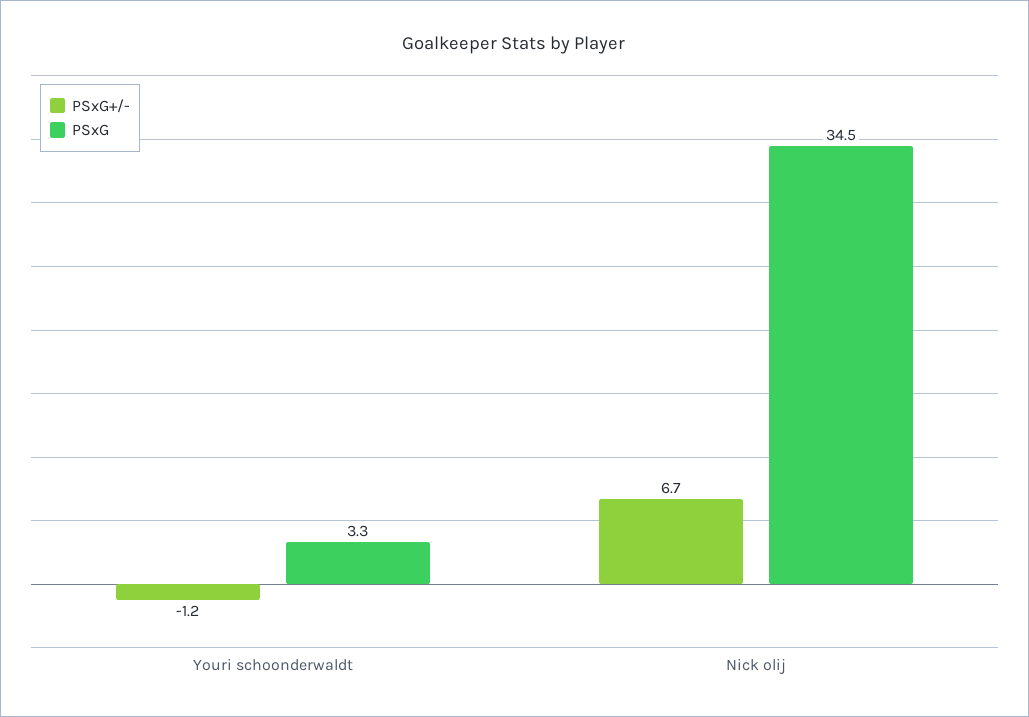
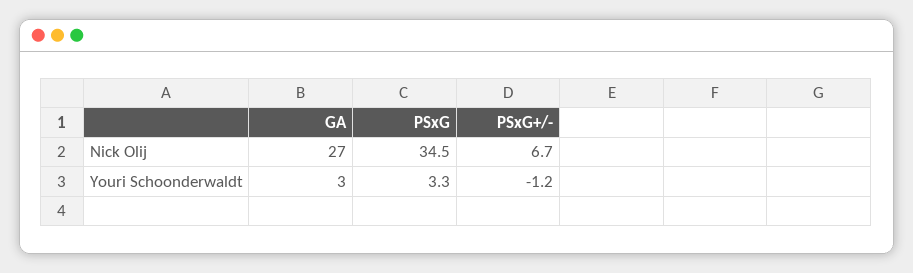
GA, Nick olij: none -> 27
GA, Youri schoonderwaldt: none -> 3

